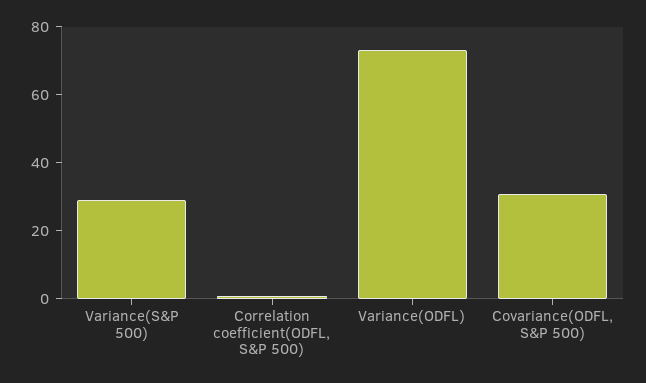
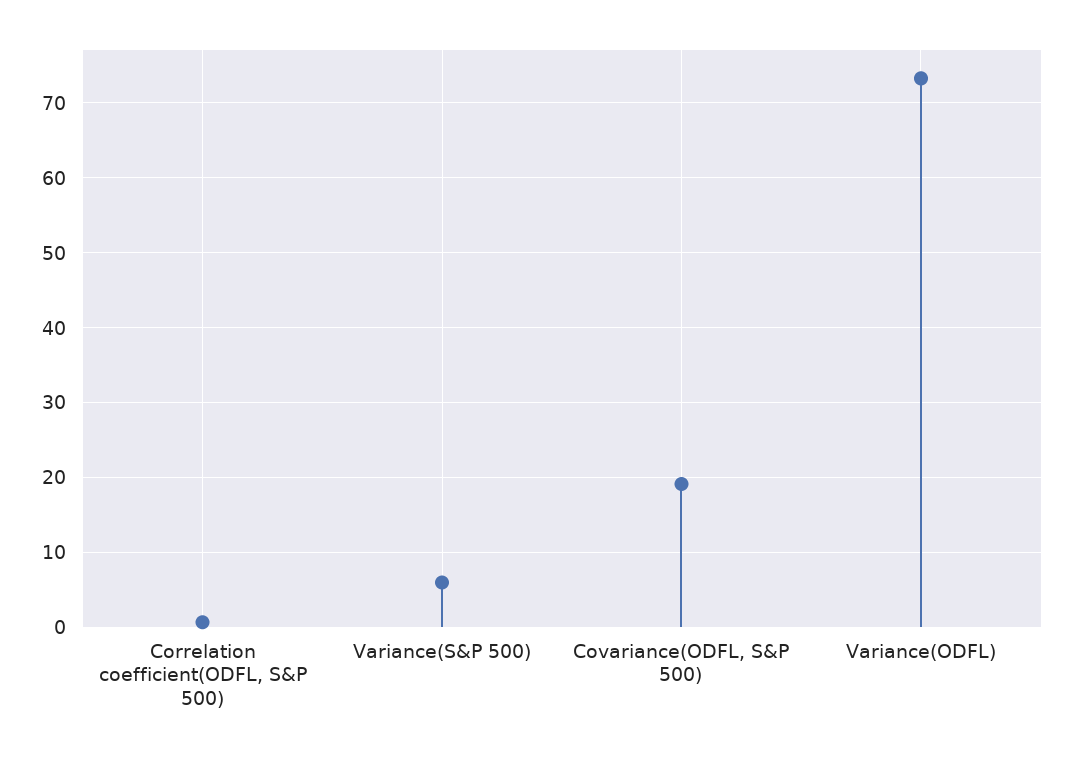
Variance(S&P 500): 30 -> 6
Covariance(ODFL, S&P 500): 30 -> 19

